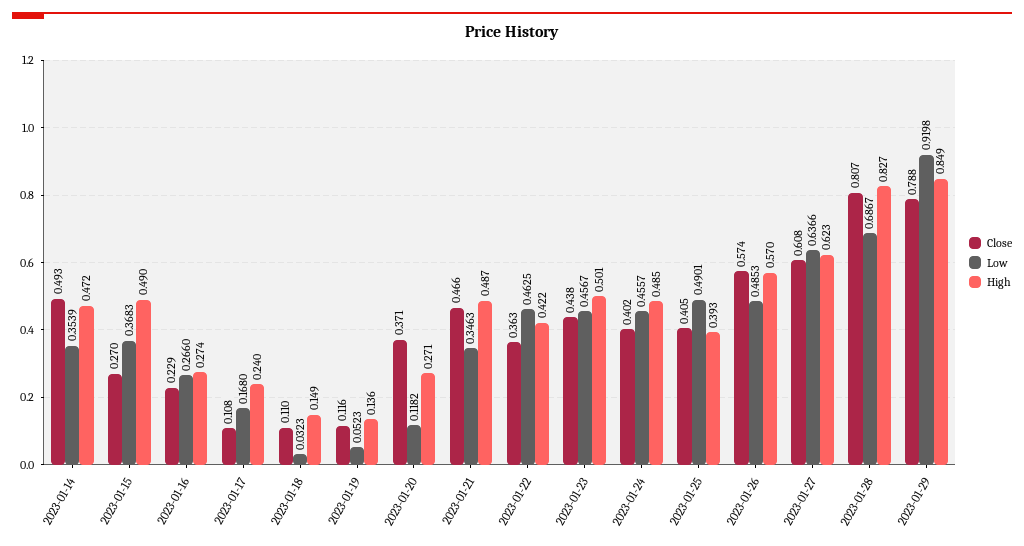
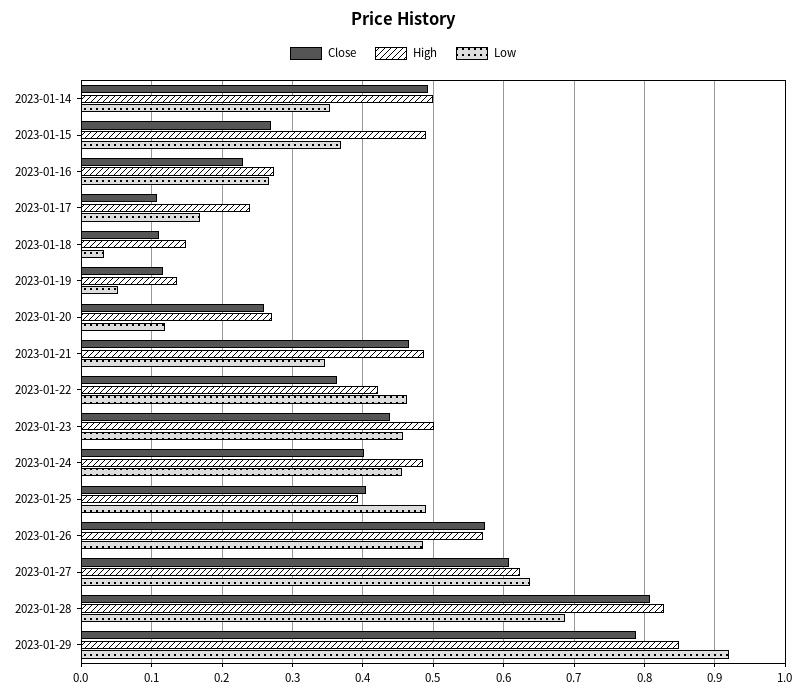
High, 2023-01-14: 0.472 -> 0.5
Close, 2023-01-20: 0.371 -> 0.26

